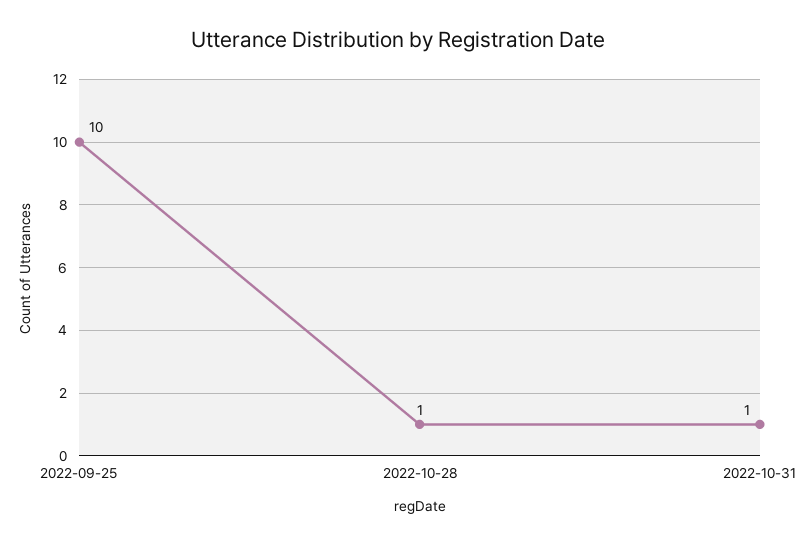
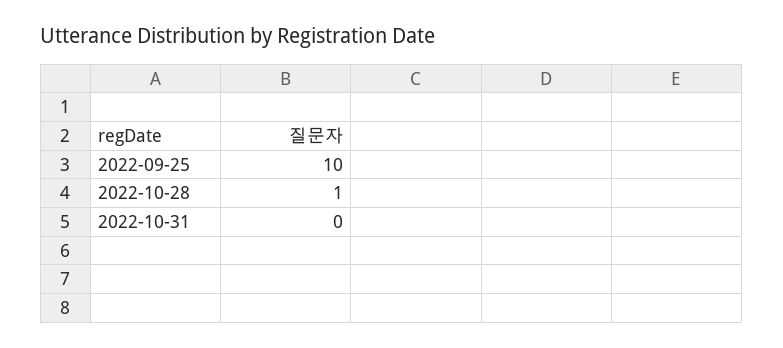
2022-10-31: 1 -> 0

